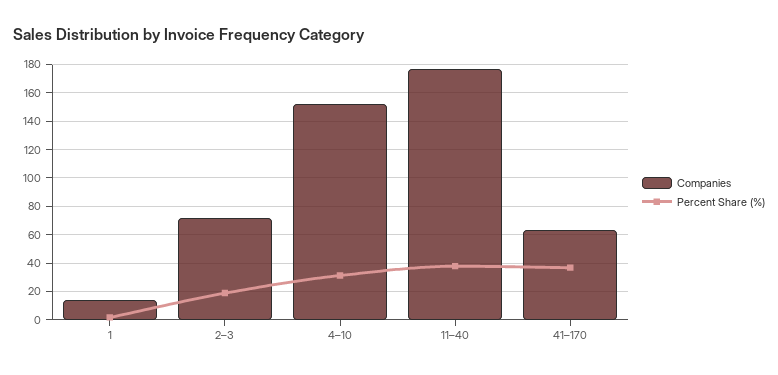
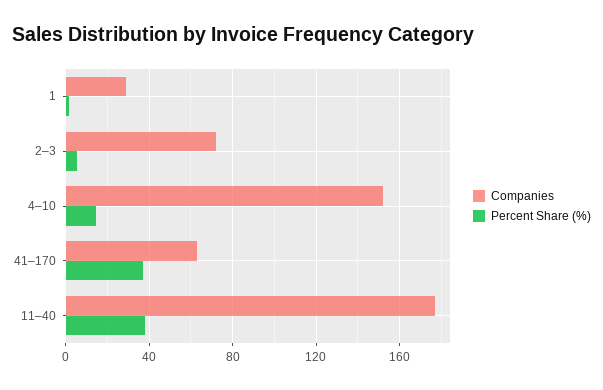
Companies, 1: 15 -> 30
Percent Share (%), 2–3: 20 -> 5
Percent Share (%), 4–10: 30 -> 15

